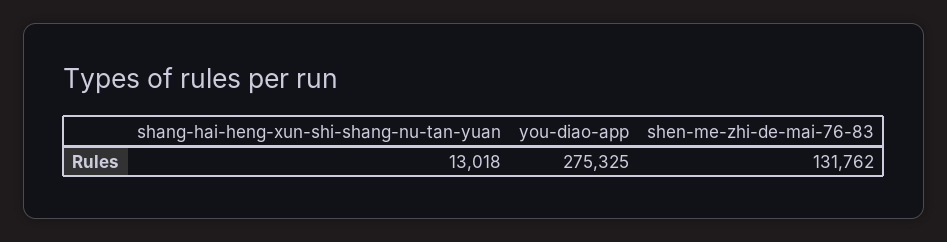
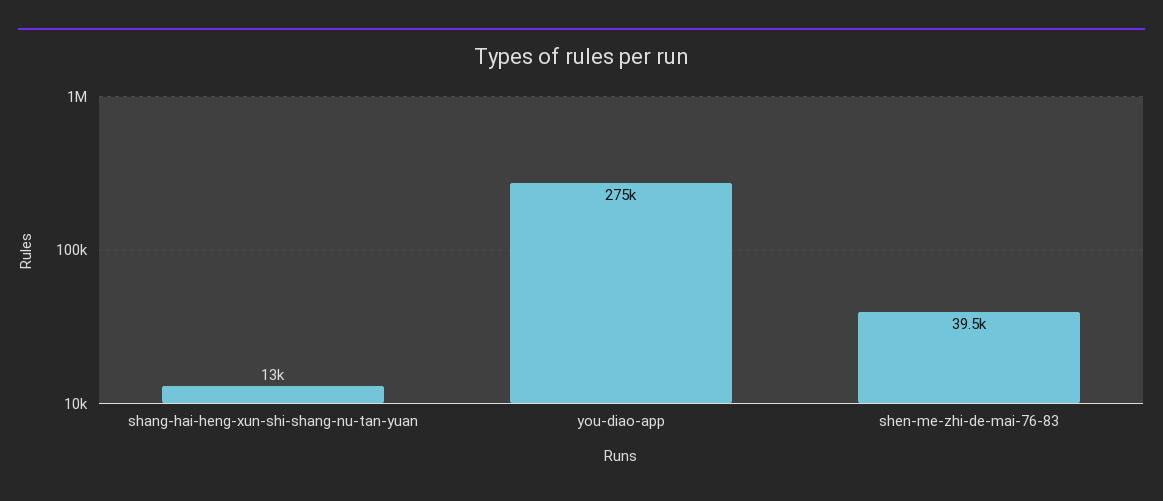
shen-me-zhi-de-mai-76-83: 131762 -> 39500

